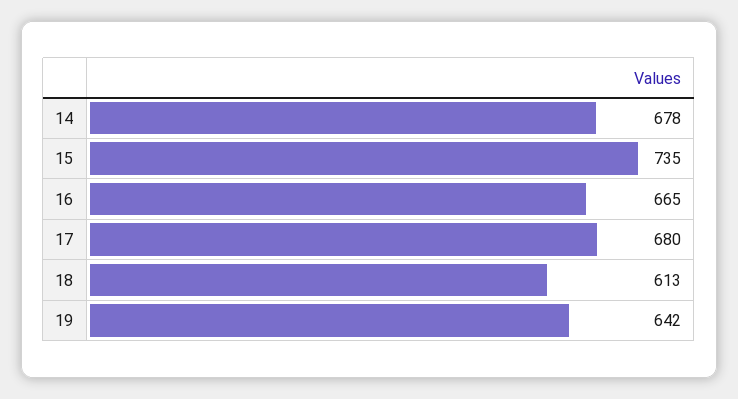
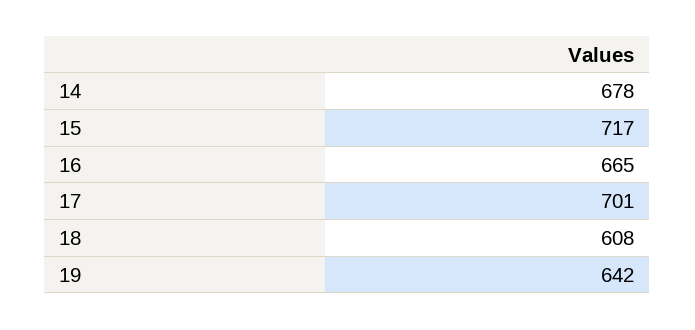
15: 735 -> 717
17: 680 -> 701
18: 613 -> 608

